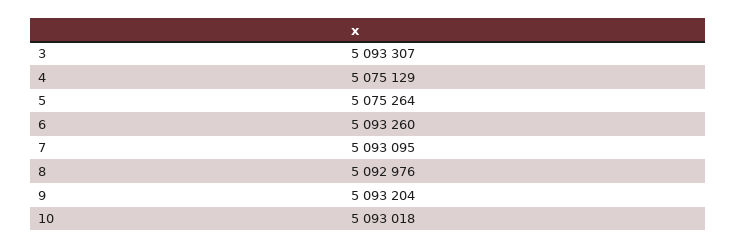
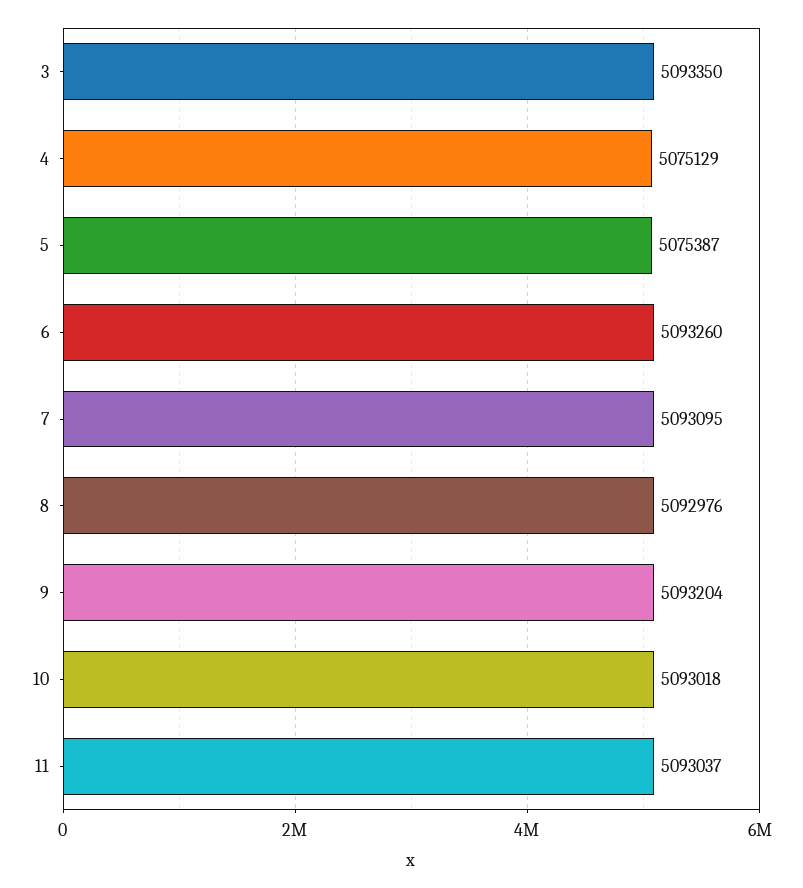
3: 5093307 -> 5093350
5: 5075264 -> 5075387
11: none -> 5093037

